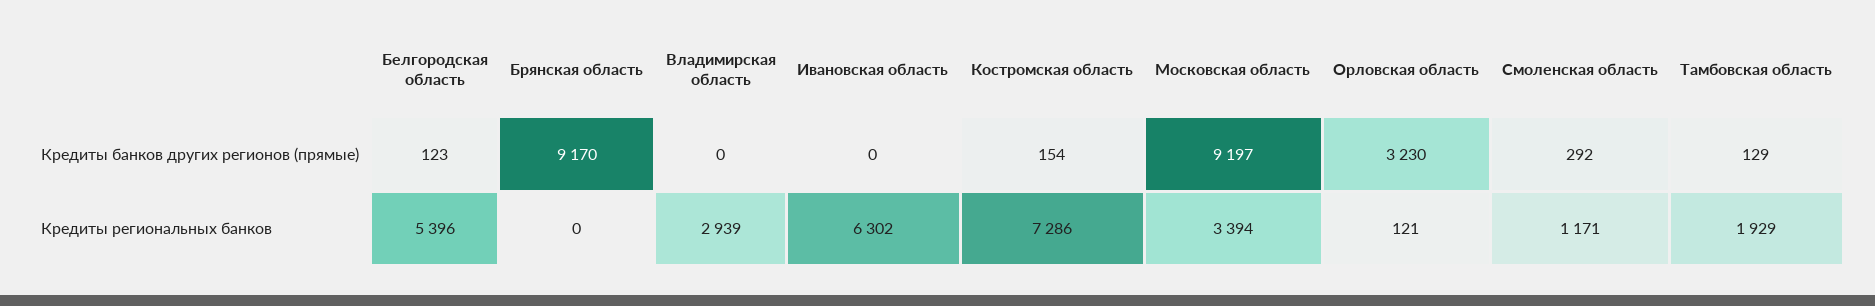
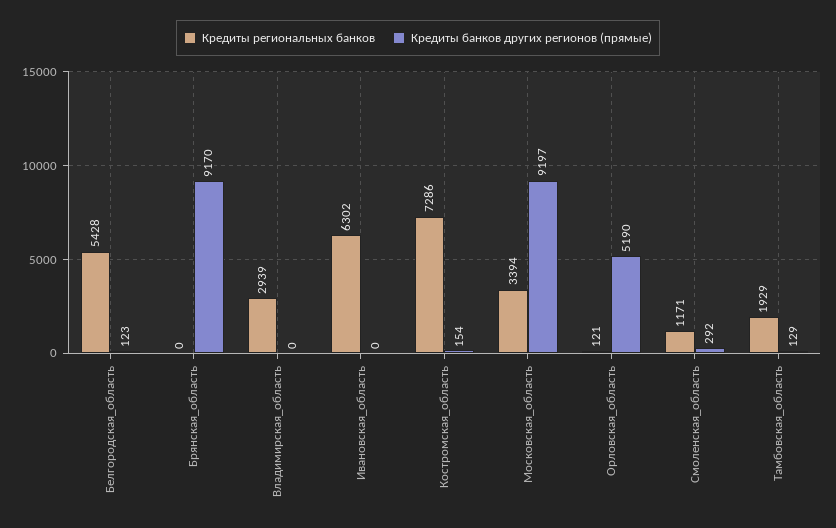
Кредиты банков других регионов (прямые), Орловская область: 3230 -> 5190
Кредиты региональных банков, Белгородская область: 5396 -> 5428

